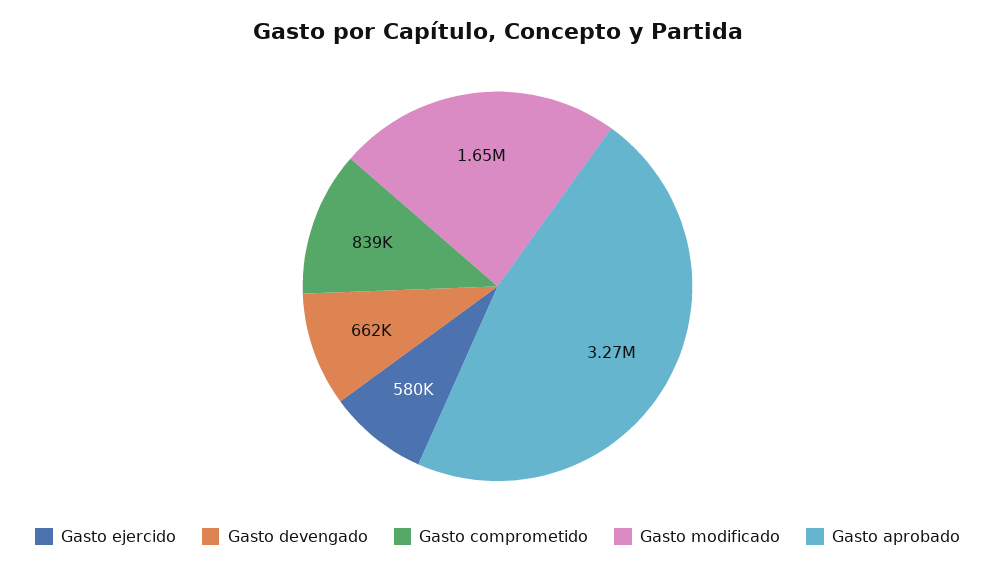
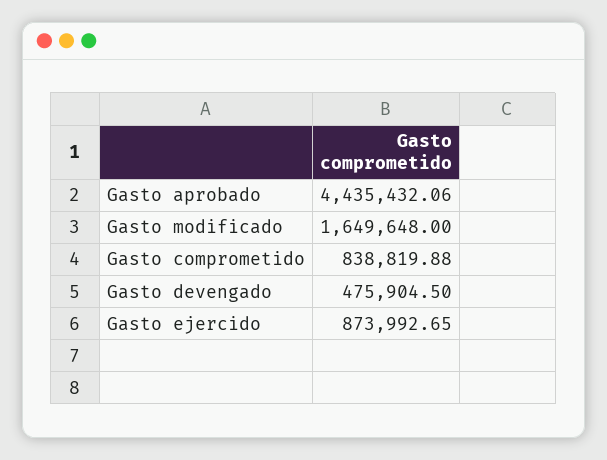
Gasto ejercido: 580000 -> 873992.65
Gasto devengado: 662000 -> 475904.5
Gasto aprobado: 3270000 -> 4435432.06

